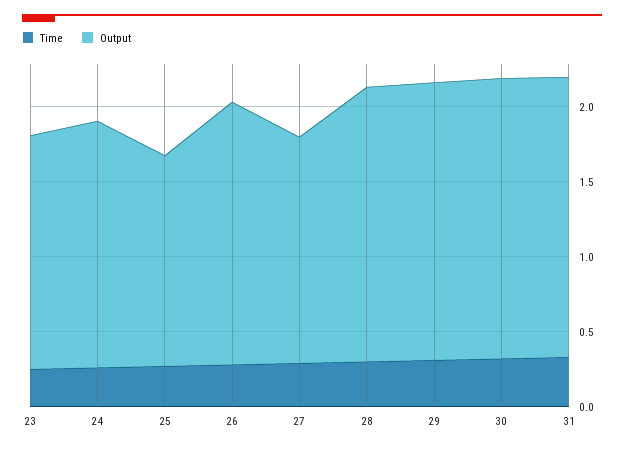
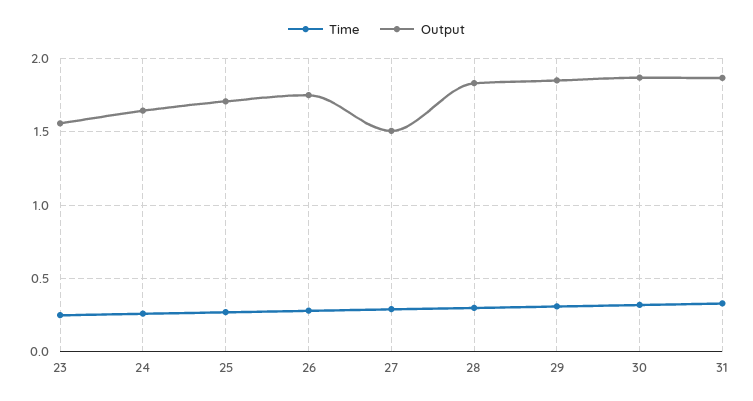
Output, 25: 1.4 -> 1.7

